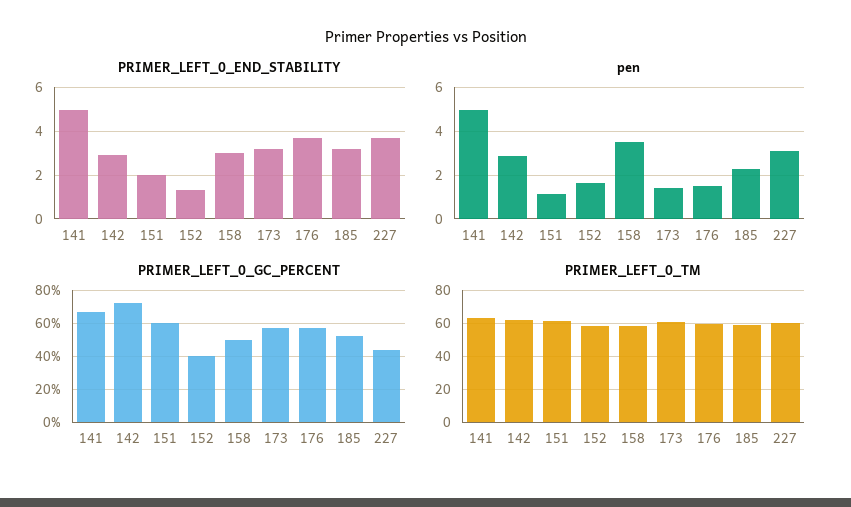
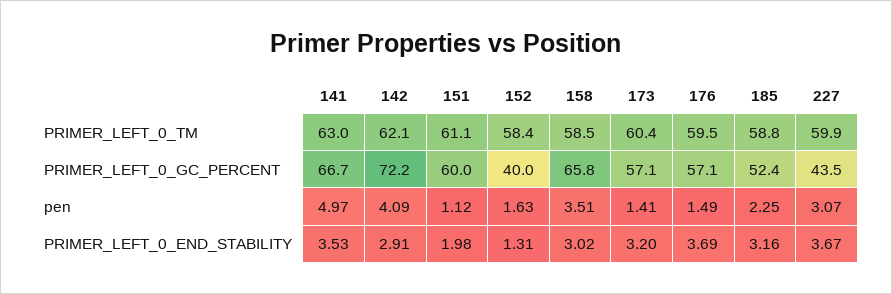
PRIMER_LEFT_0_END_STABILITY, 141: 5 -> 3.53
pen, 142: 3 -> 4.09
PRIMER_LEFT_0_GC_PERCENT, 158: 50 -> 65.8

